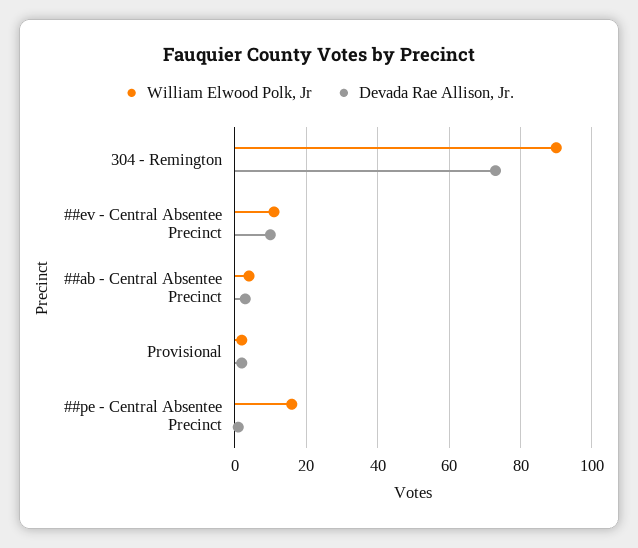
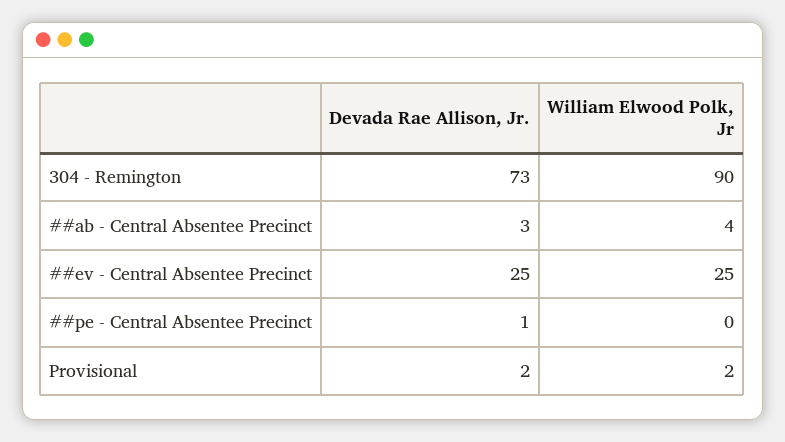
William Elwood Polk, Jr, ##ev - Central Absentee Precinct: 10 -> 25
Devada Rae Allison, Jr., ##ev - Central Absentee Precinct: 10 -> 25
William Elwood Polk, Jr, ##pe - Central Absentee Precinct: 15 -> 0

